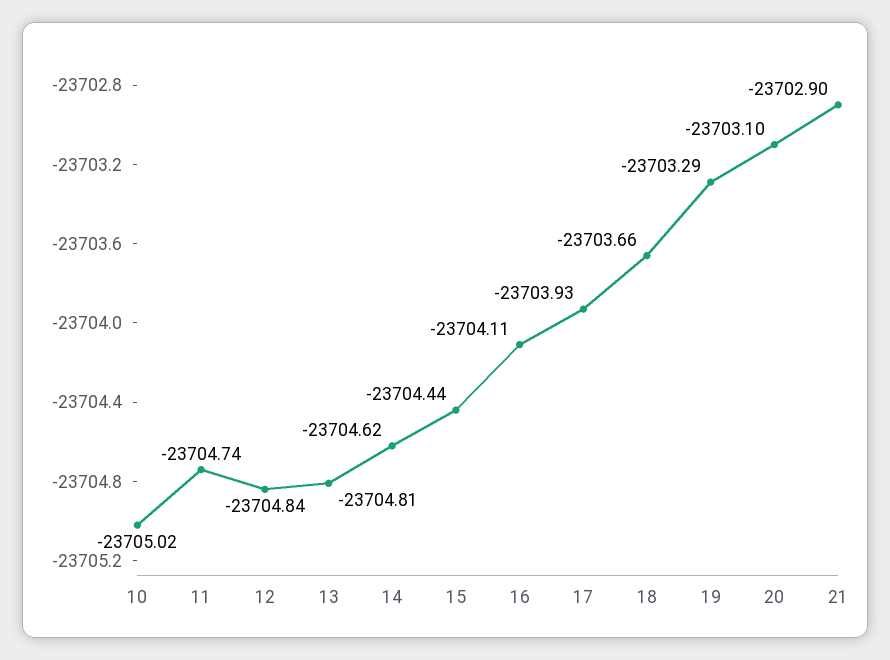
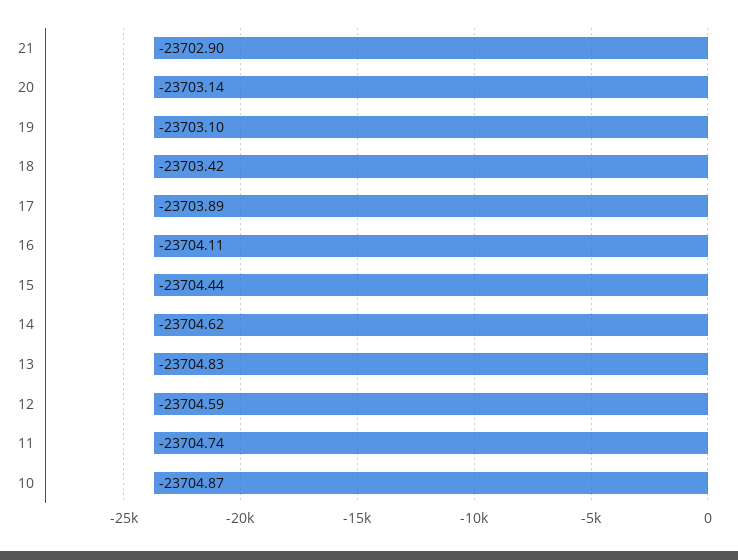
10: -23705.02 -> -23704.87
12: -23704.84 -> -23704.59
13: -23704.81 -> -23704.83
17: -23703.93 -> -23703.89
18: -23703.66 -> -23703.42
19: -23703.29 -> -23703.1
20: -23703.1 -> -23703.14

